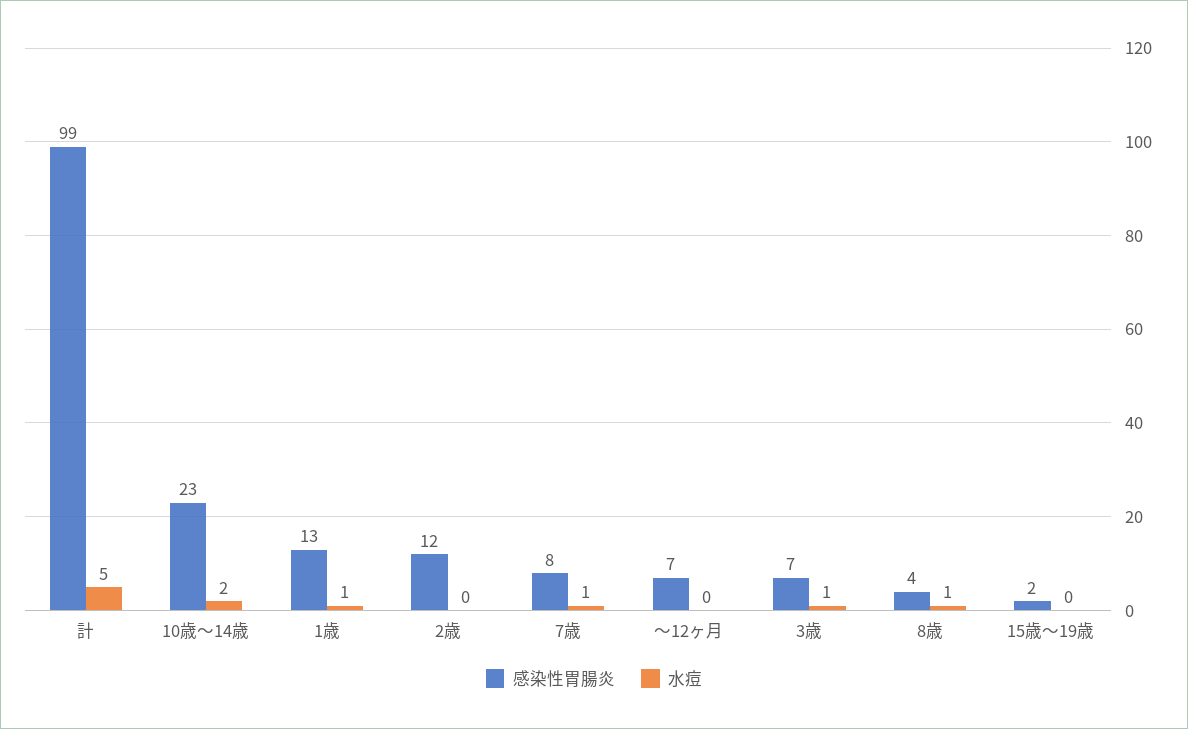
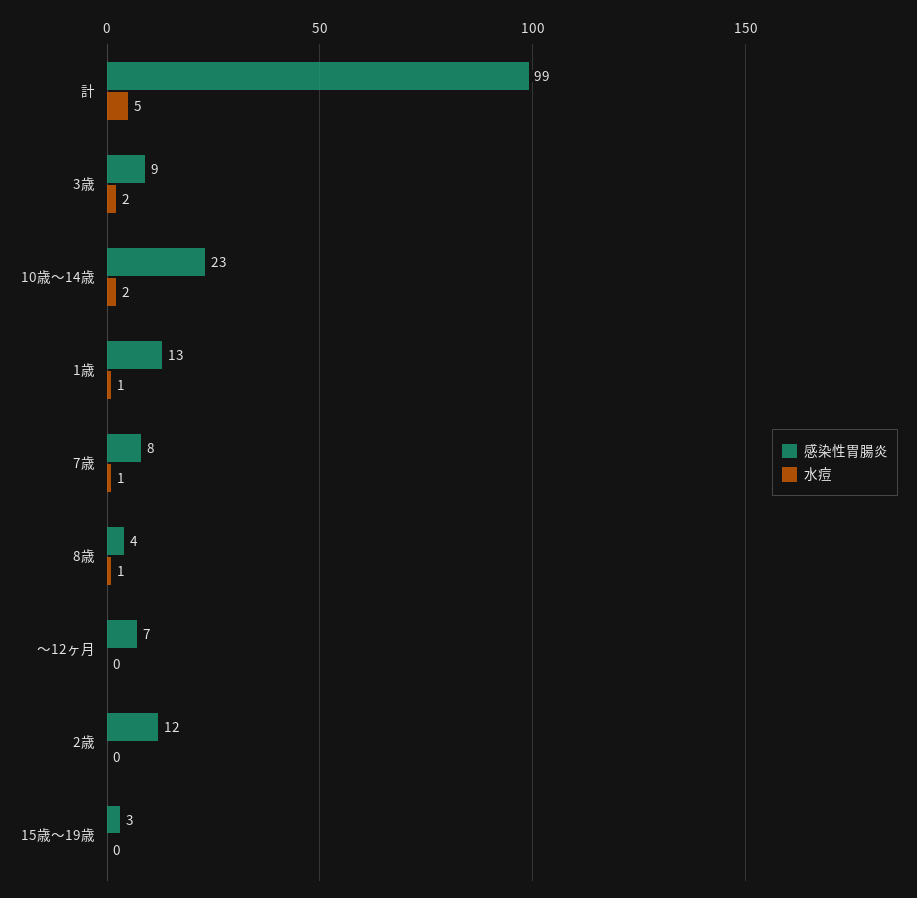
感染性胃腸炎, 3歳: 7 -> 9
水痘, 3歳: 1 -> 2
感染性胃腸炎, 15歳～19歳: 2 -> 3

